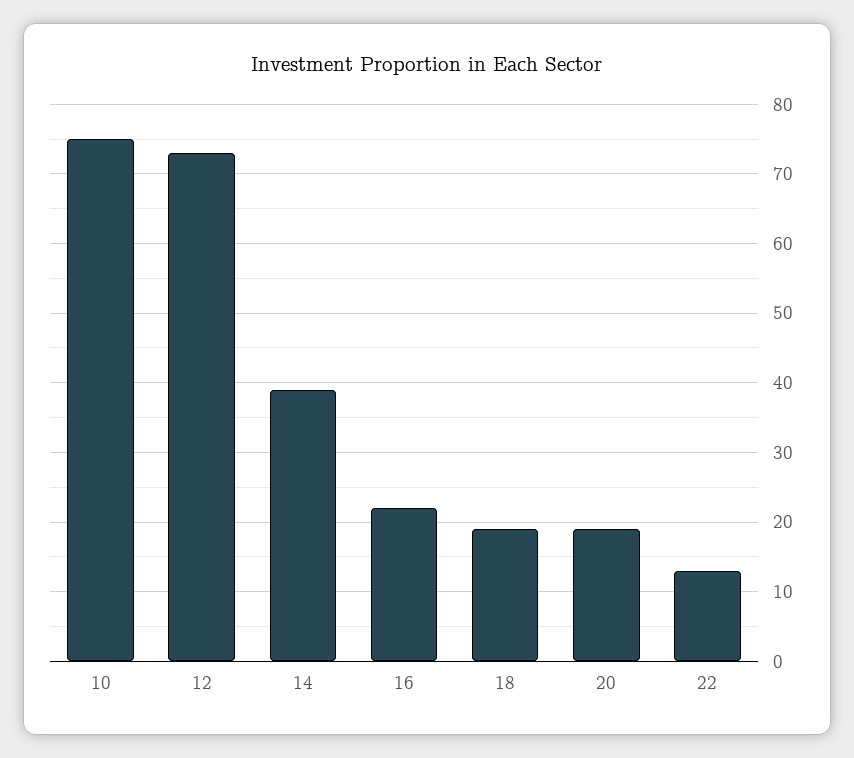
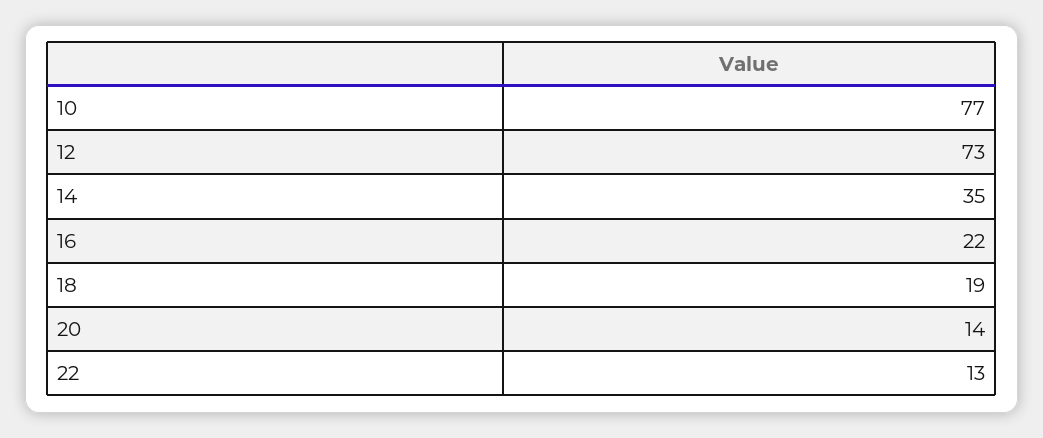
10: 75 -> 77
14: 39 -> 35
20: 19 -> 14

